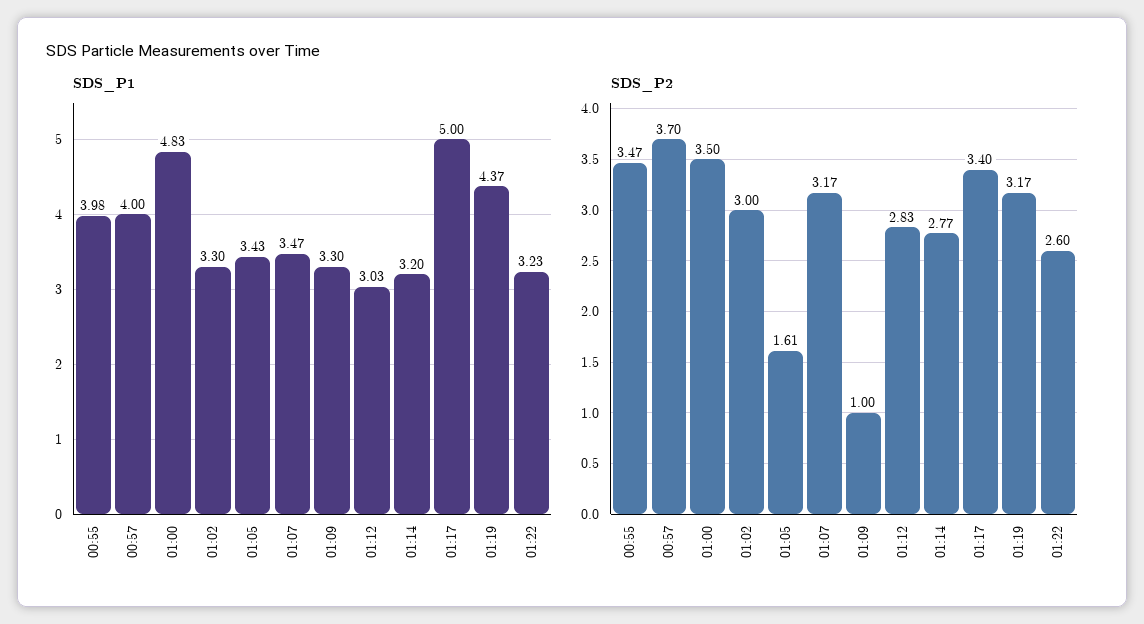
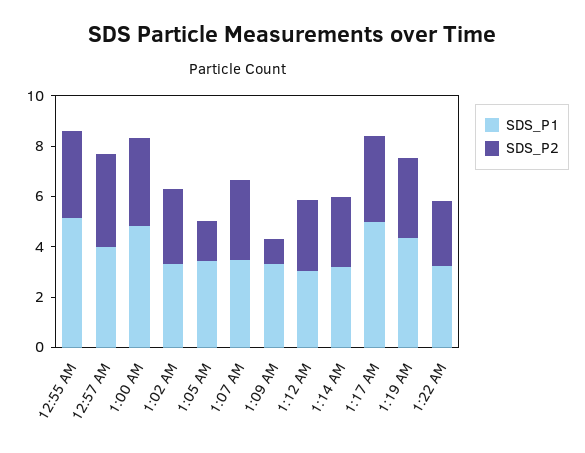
SDS_P1, 00:55: 3.98 -> 5

